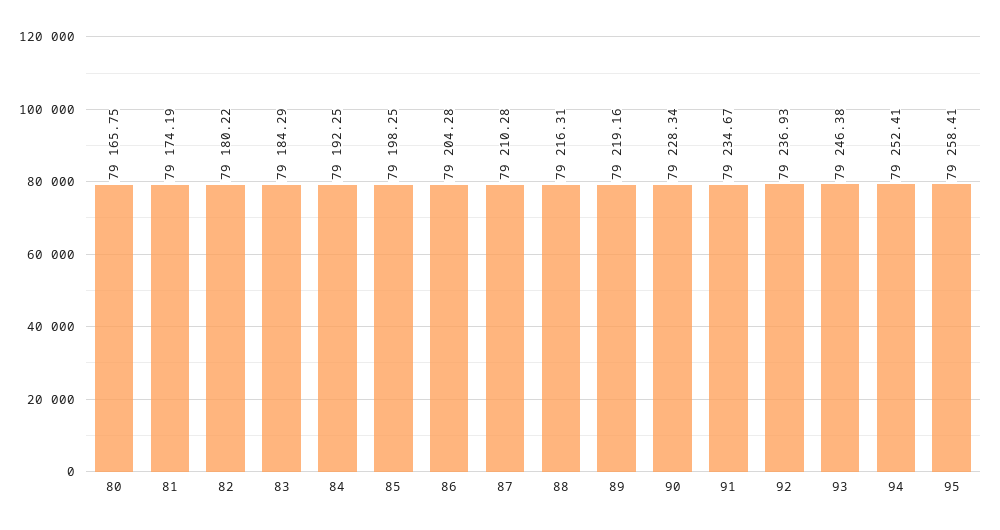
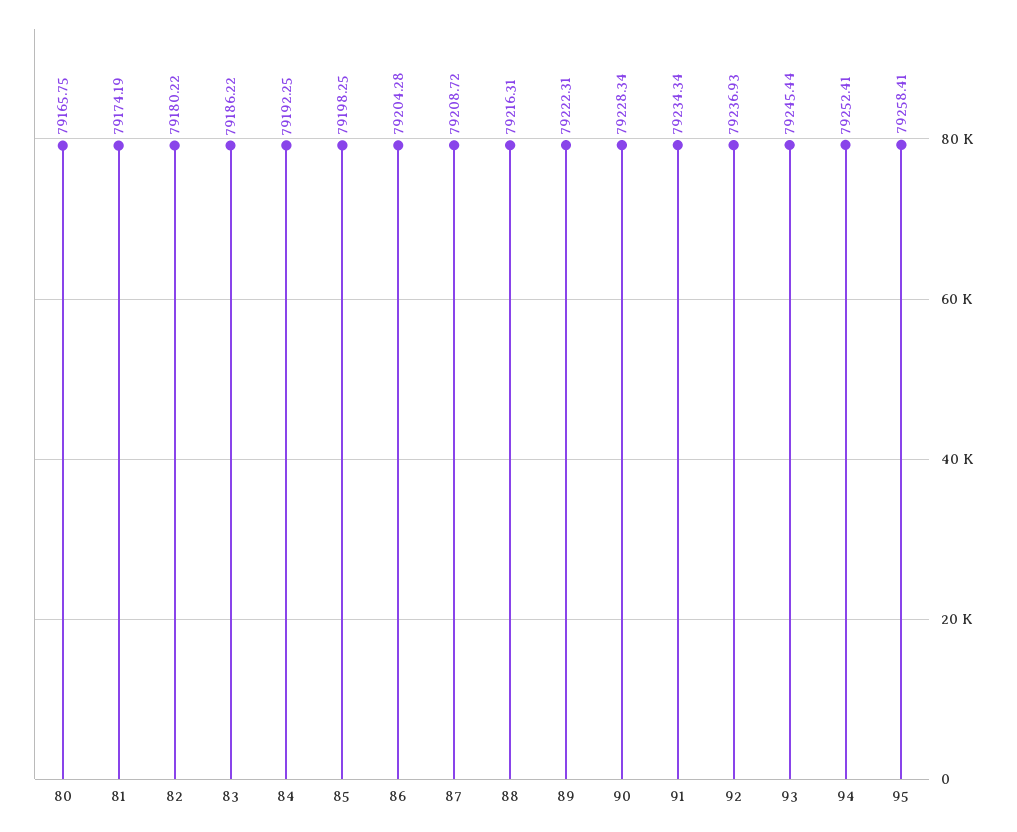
83: 79184.29 -> 79186.22
87: 79210.28 -> 79208.72
89: 79219.16 -> 79222.31
91: 79234.67 -> 79234.34
93: 79246.38 -> 79245.44

